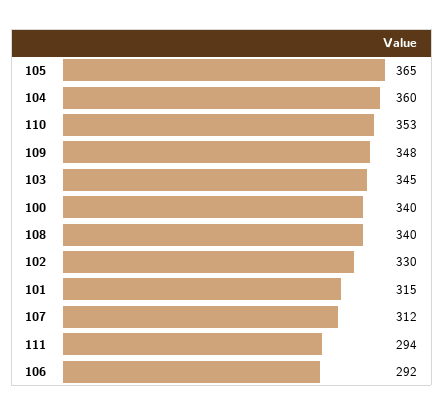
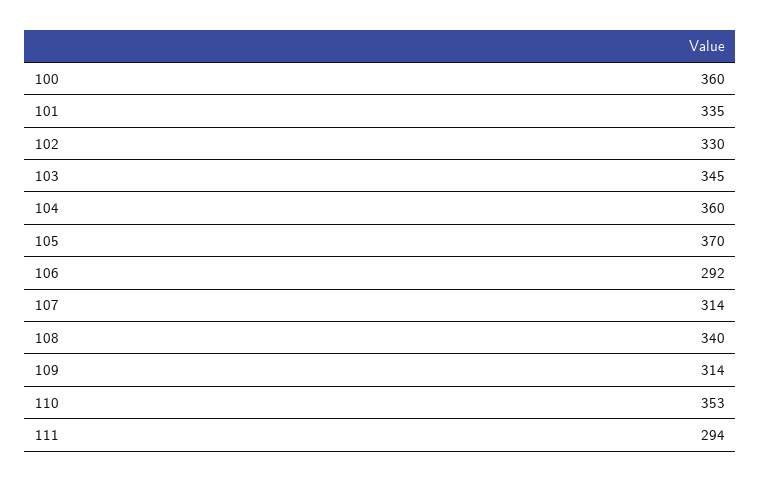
105: 365 -> 370
109: 348 -> 314
100: 340 -> 360
101: 315 -> 335
107: 312 -> 314

